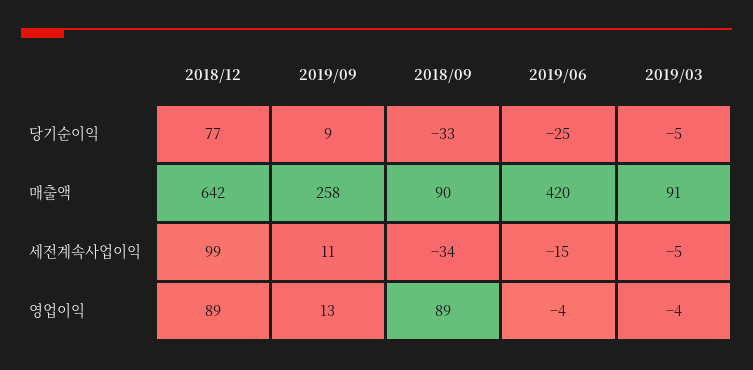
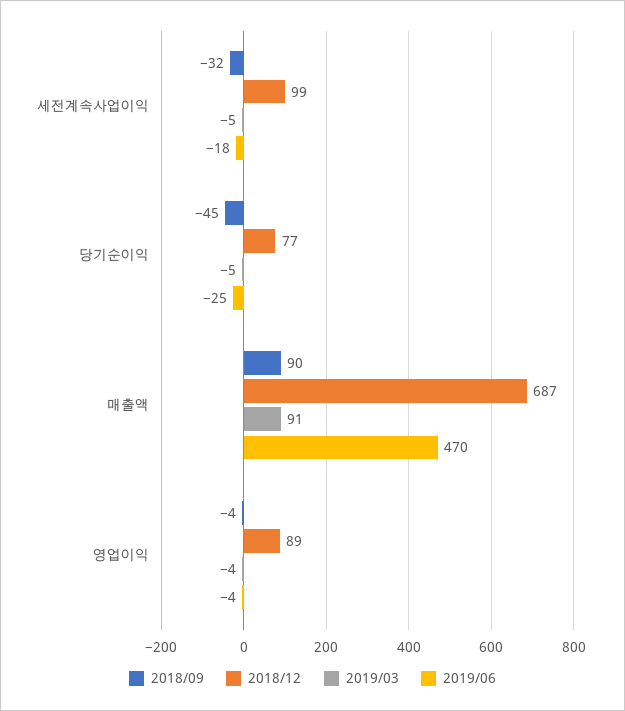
2019/09, 당기순이익: 9 -> none
2018/09, 당기순이익: -33 -> -45
2018/12, 매출액: 642 -> 687
2019/09, 매출액: 258 -> none
2019/06, 매출액: 420 -> 470
2019/09, 세전계속사업이익: 11 -> none
2018/09, 세전계속사업이익: -34 -> -32
2019/06, 세전계속사업이익: -15 -> -18
2019/09, 영업이익: 13 -> none
2018/09, 영업이익: 89 -> -4

